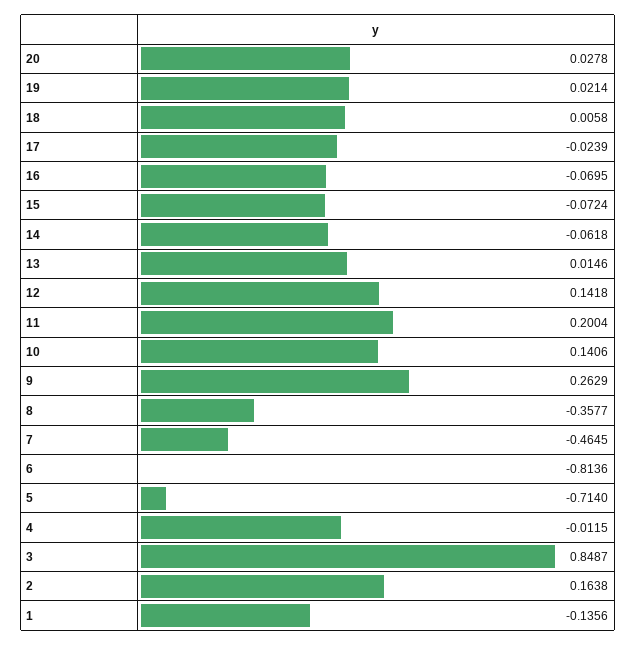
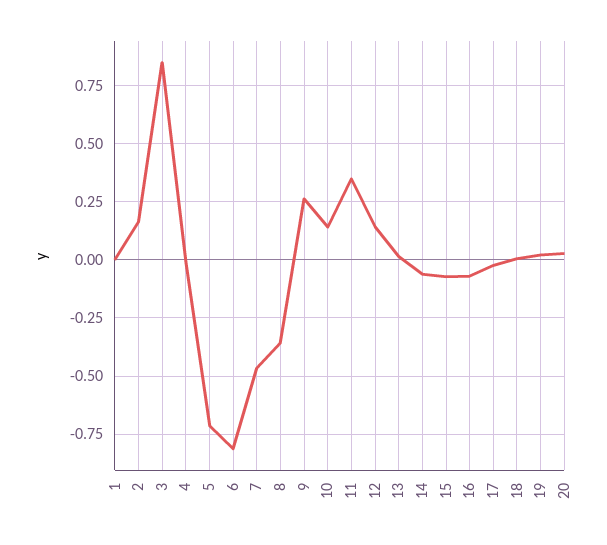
11: 0.2004 -> 0.35
1: -0.1356 -> 0

